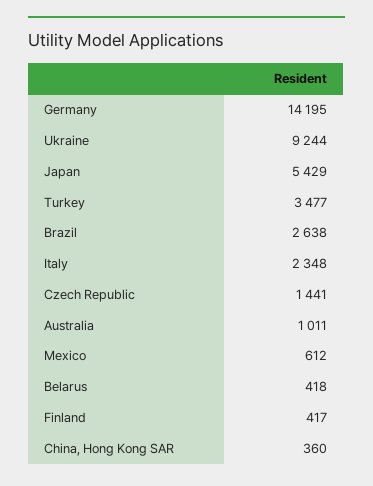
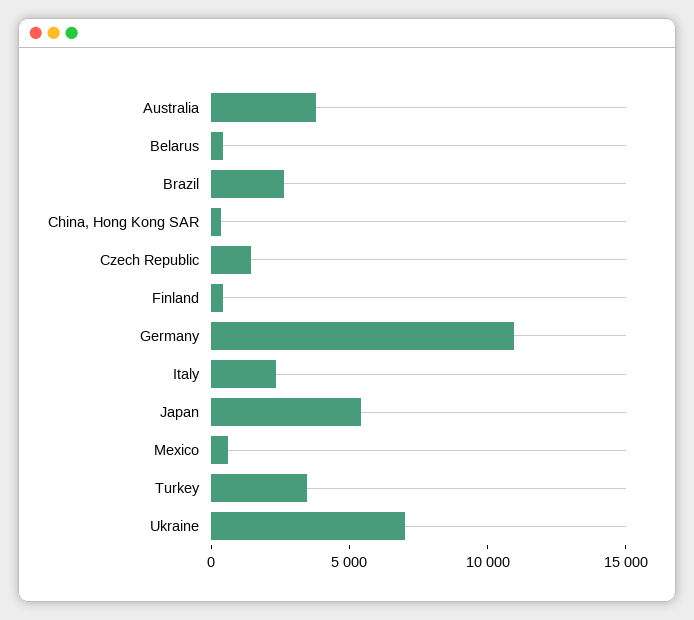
Germany: 14195 -> 11000
Ukraine: 9244 -> 7000
Australia: 1011 -> 4000

